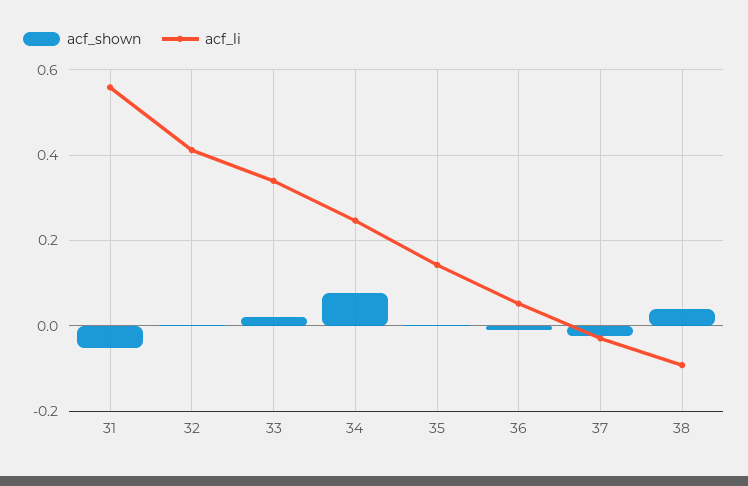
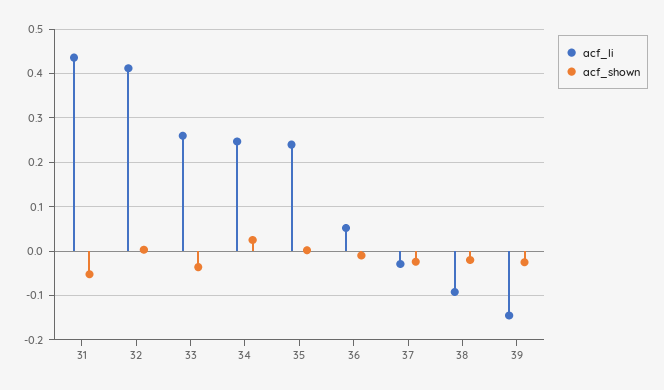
acf_li, 31: 0.56 -> 0.44
acf_shown, 33: 0.02 -> -0.04
acf_li, 33: 0.34 -> 0.26
acf_shown, 34: 0.08 -> 0.02
acf_li, 35: 0.14 -> 0.24
acf_shown, 38: 0.04 -> -0.02
acf_li, 39: none -> -0.14
acf_shown, 39: none -> -0.02

